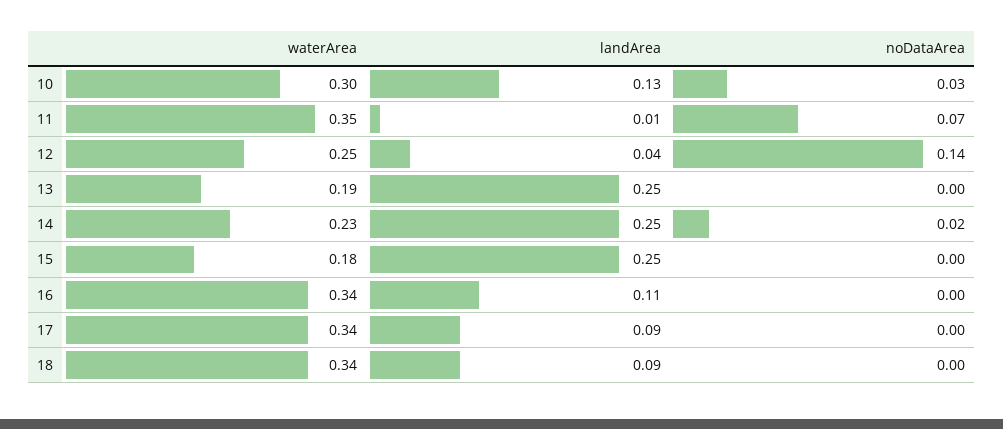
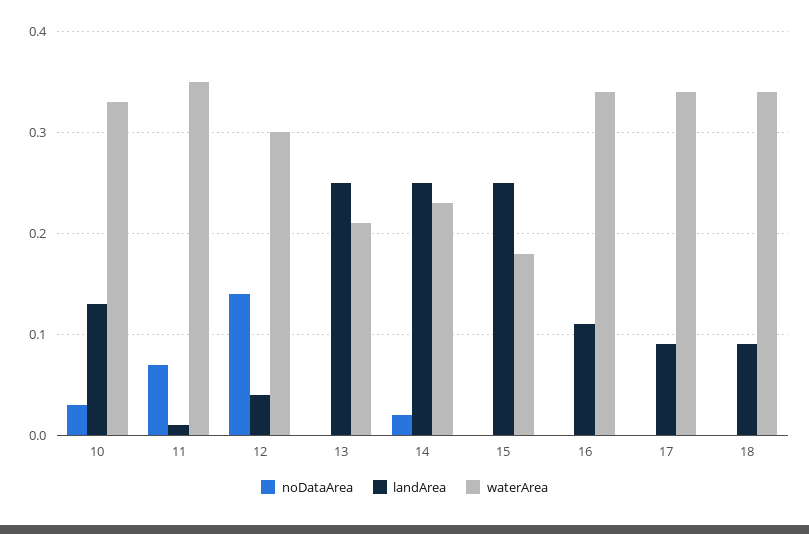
waterArea, 10: 0.3 -> 0.33
waterArea, 12: 0.25 -> 0.3
waterArea, 13: 0.19 -> 0.21

